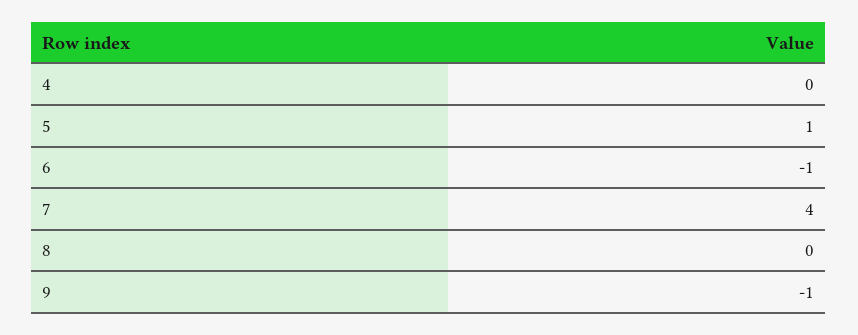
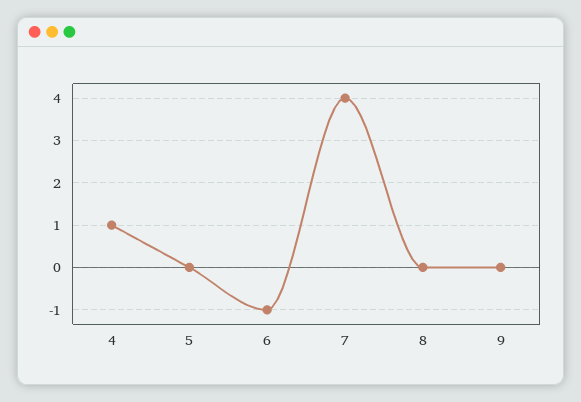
4: 0 -> 1
5: 1 -> 0
9: -1 -> 0

